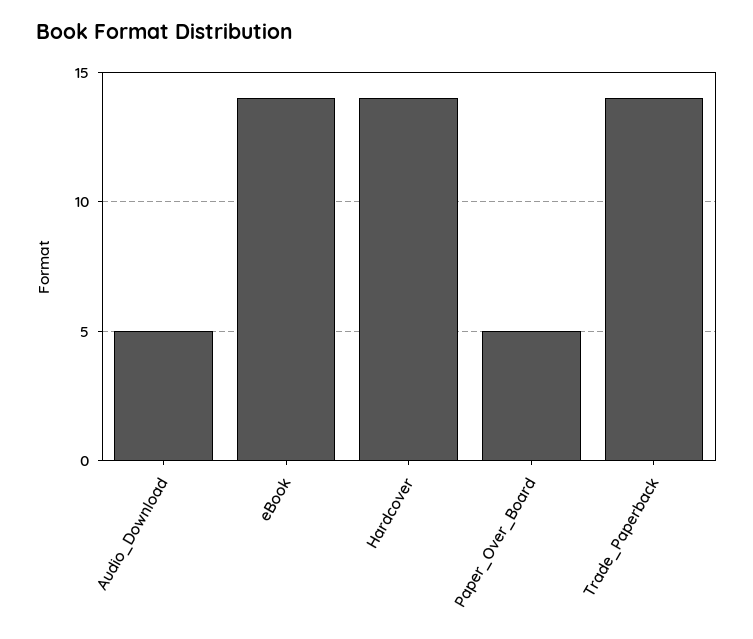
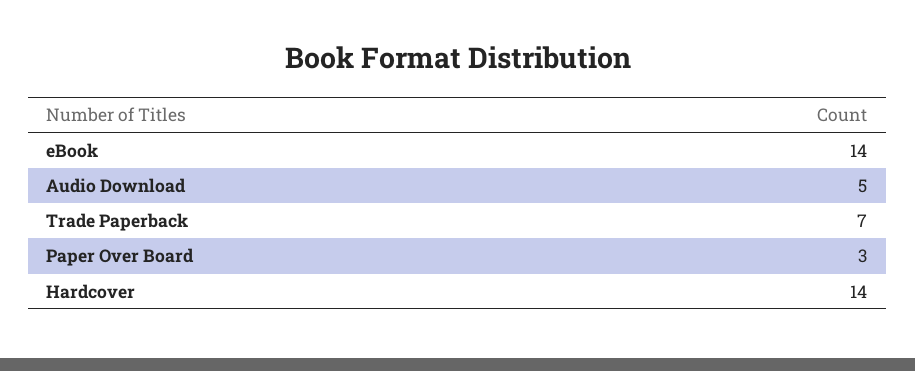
Paper_Over_Board: 5 -> 3
Trade_Paperback: 14 -> 7

